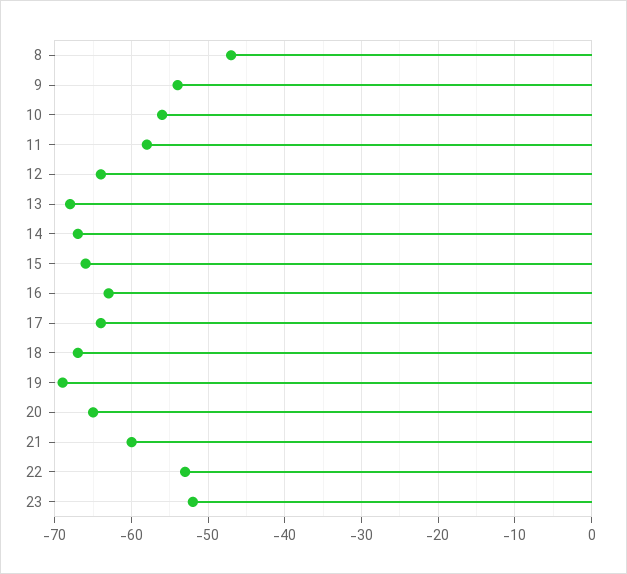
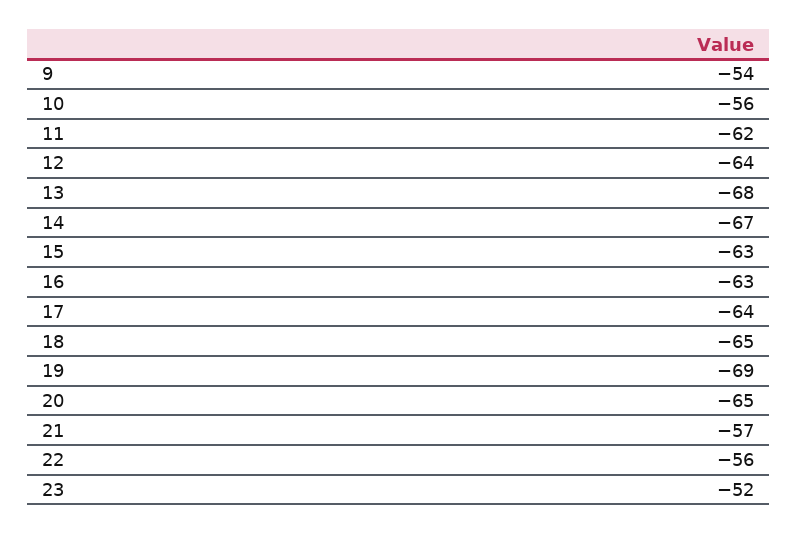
8: -47 -> none
11: -58 -> -62
15: -66 -> -63
18: -67 -> -65
21: -60 -> -57
22: -53 -> -56

